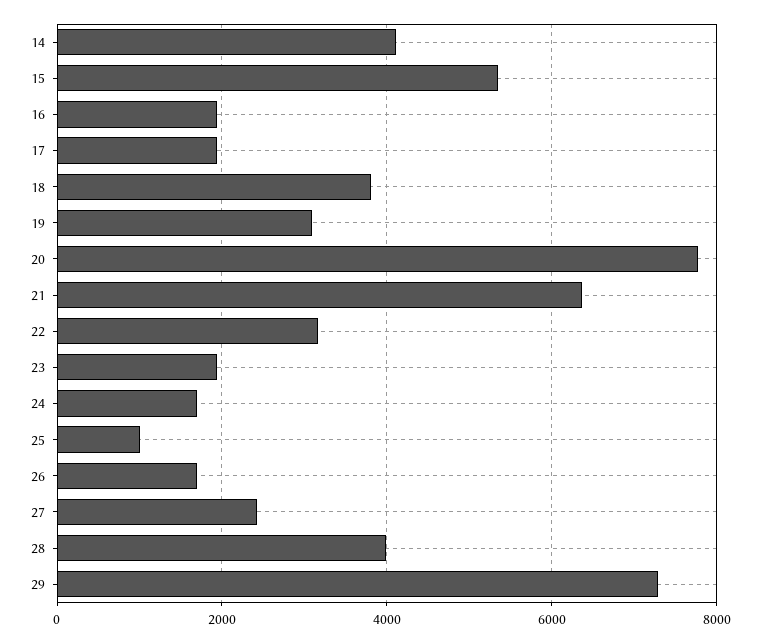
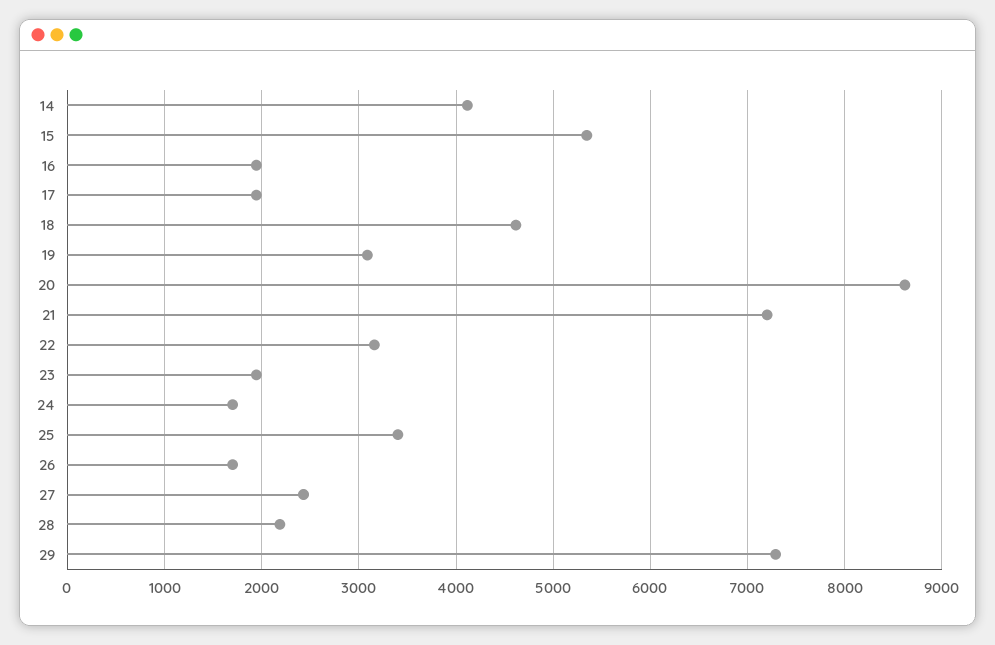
18: 3800 -> 4600
20: 7800 -> 8600
21: 6400 -> 7200
25: 1000 -> 3400
28: 4000 -> 2200

